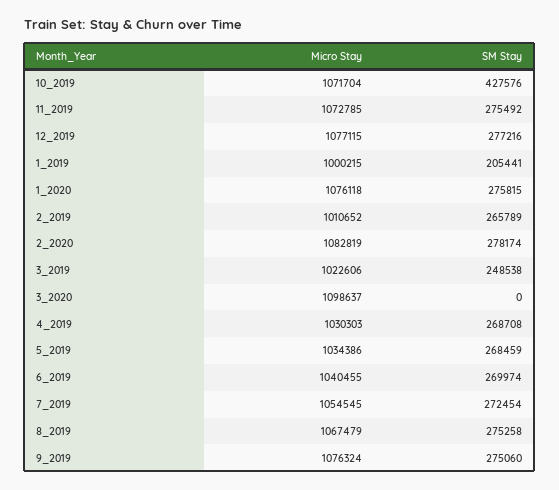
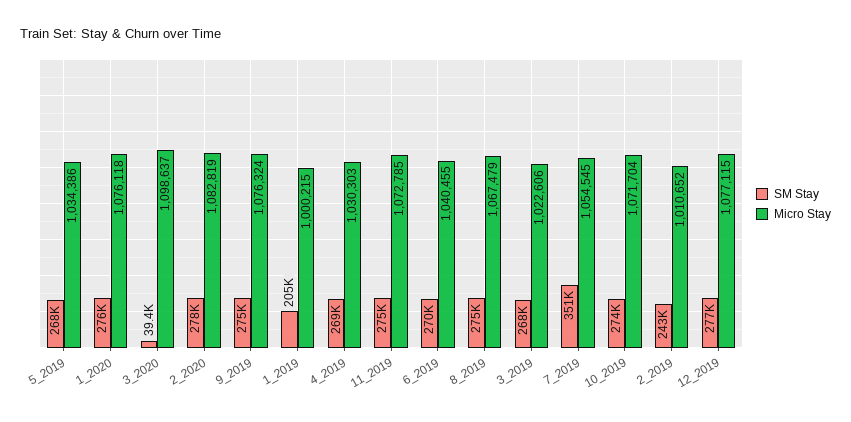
SM Stay, 10_2019: 427576 -> 274000
SM Stay, 2_2019: 265789 -> 243000
SM Stay, 3_2019: 248538 -> 268000
SM Stay, 3_2020: 0 -> 39400
SM Stay, 7_2019: 272454 -> 351000

